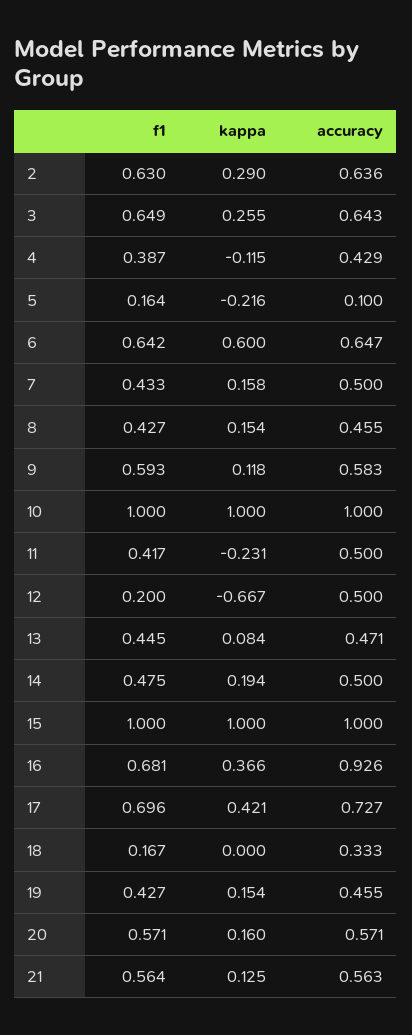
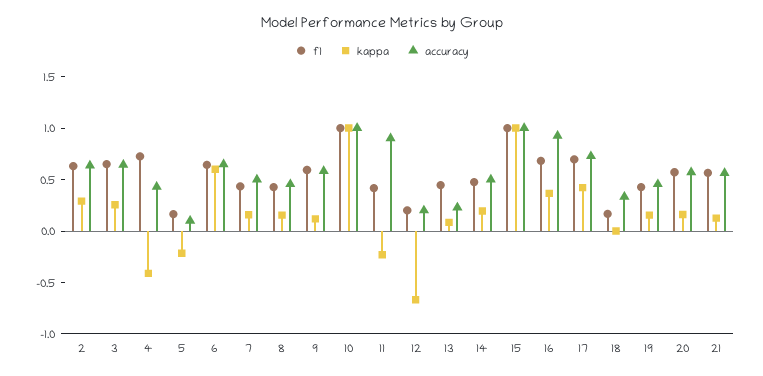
f1, 4: 0.387 -> 0.7
kappa, 4: -0.115 -> -0.4
accuracy, 11: 0.5 -> 0.9
accuracy, 12: 0.5 -> 0.2
accuracy, 13: 0.471 -> 0.2

